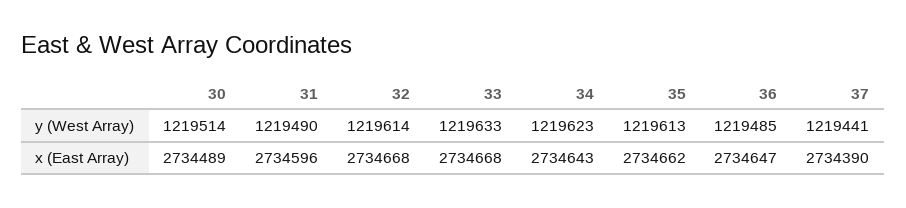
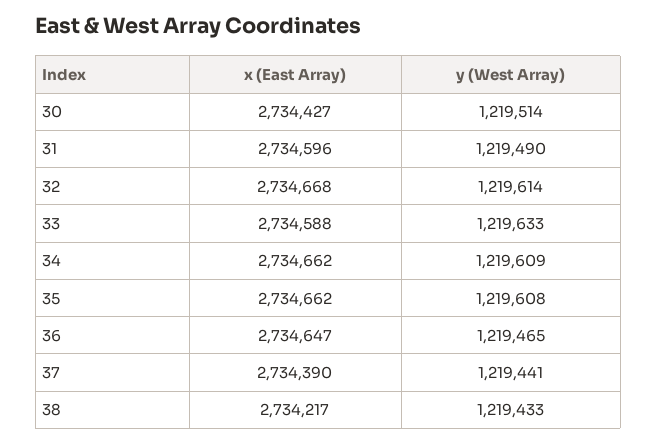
34, y (West Array): 1219623 -> 1219609
35, y (West Array): 1219613 -> 1219608
36, y (West Array): 1219485 -> 1219465
30, x (East Array): 2734489 -> 2734427
33, x (East Array): 2734668 -> 2734588
34, x (East Array): 2734643 -> 2734662
38, x (East Array): none -> 2734217
38, y (West Array): none -> 1219433

